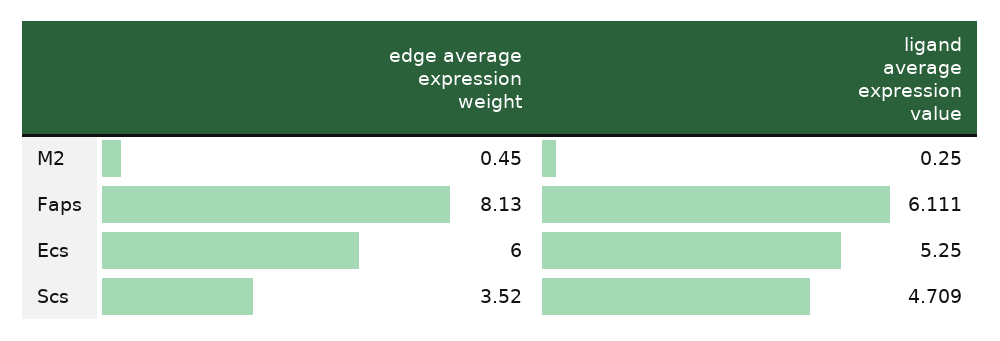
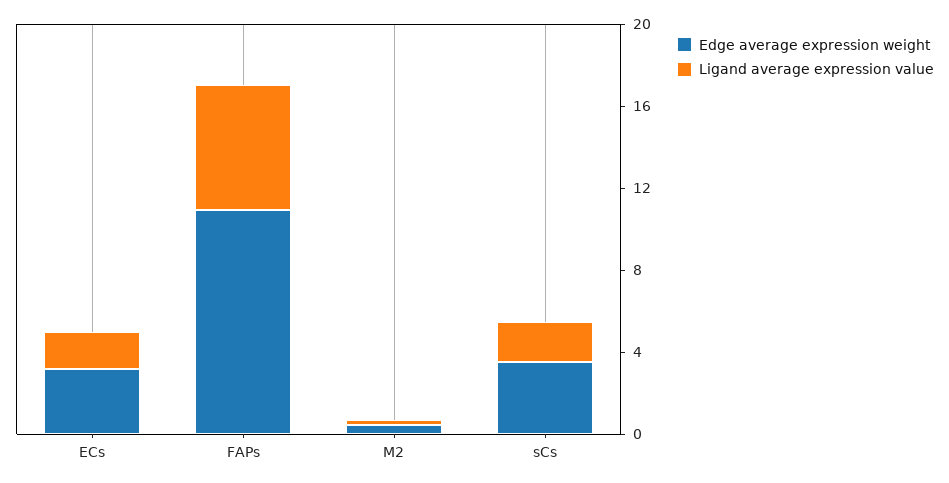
edge average expression weight, Faps: 8.13 -> 11
edge average expression weight, Ecs: 6 -> 3
ligand average expression value, Ecs: 5.25 -> 2
ligand average expression value, Scs: 4.709 -> 2

